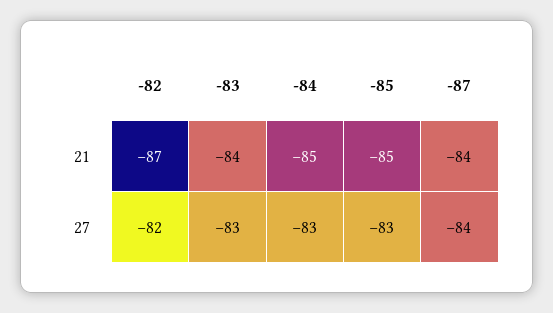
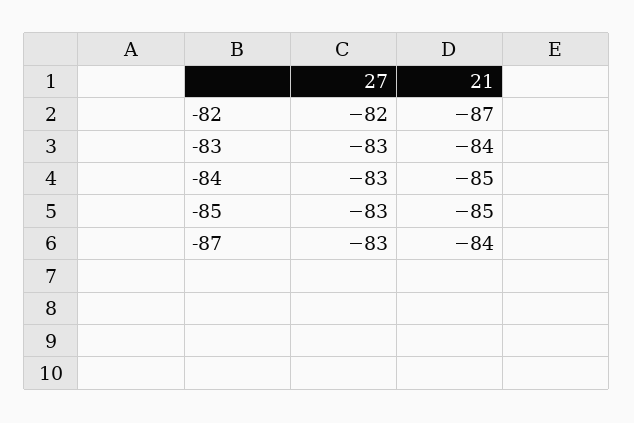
-87, 27: -84 -> -83

